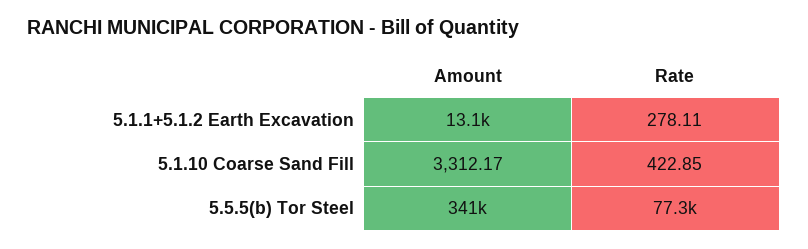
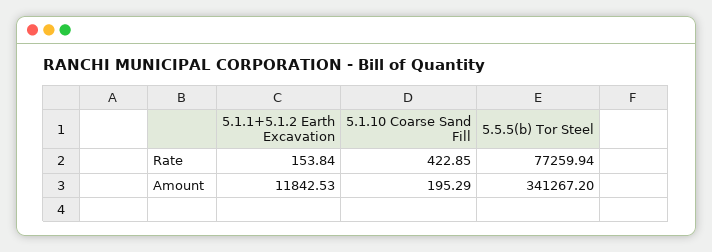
Amount, 5.1.1+5.1.2 Earth Excavation: 13100 -> 11842.53
Rate, 5.1.1+5.1.2 Earth Excavation: 278.11 -> 153.84
Amount, 5.1.10 Coarse Sand Fill: 3312.17 -> 195.29

